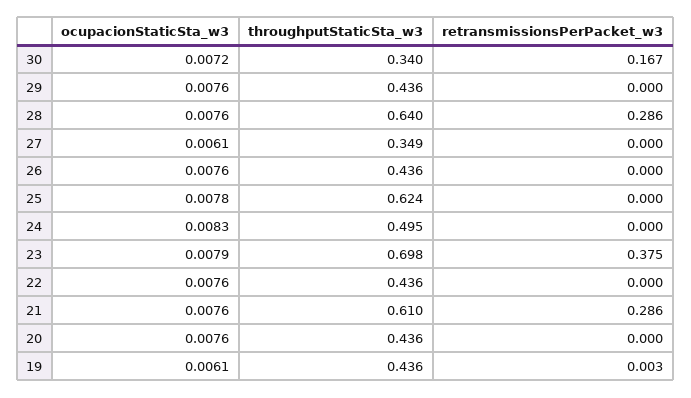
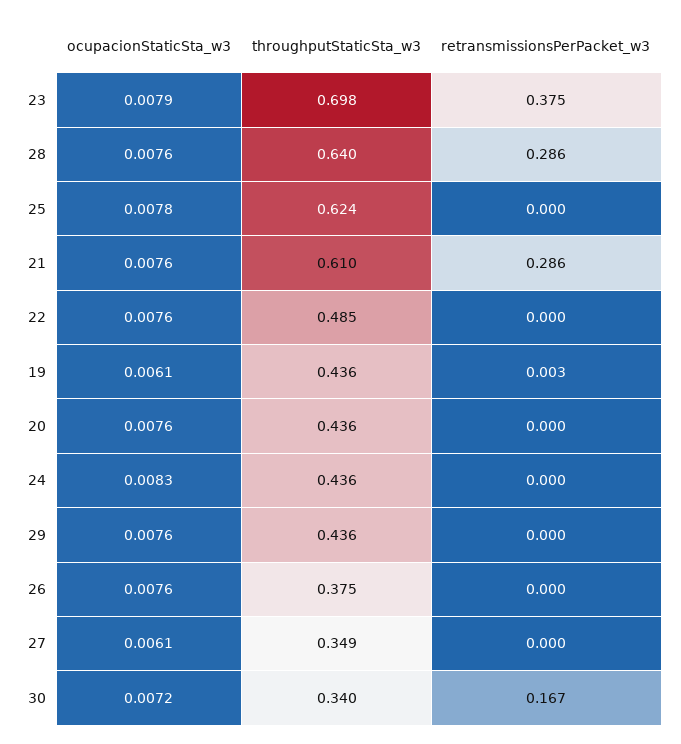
throughputStaticSta_w3, 26: 0.436 -> 0.375
throughputStaticSta_w3, 24: 0.495 -> 0.436
throughputStaticSta_w3, 22: 0.436 -> 0.485

